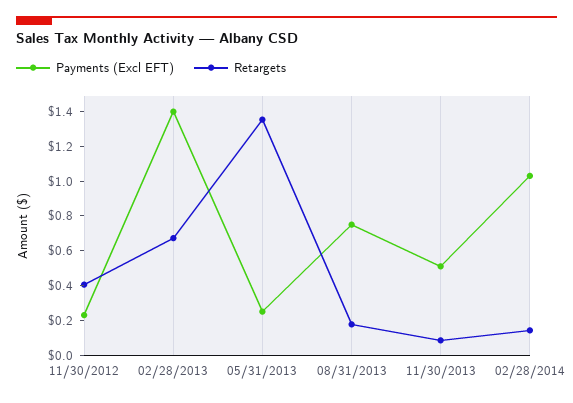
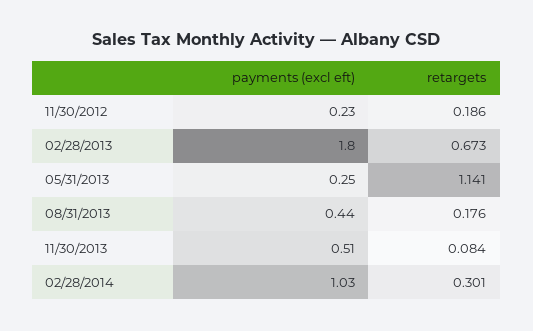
Retargets, 11/30/2012: 0.4 -> 0.186
Payments (Excl EFT), 02/28/2013: 1.4 -> 1.8
Retargets, 05/31/2013: 1.35 -> 1.141
Payments (Excl EFT), 08/31/2013: 0.75 -> 0.44
Retargets, 02/28/2014: 0.15 -> 0.301

